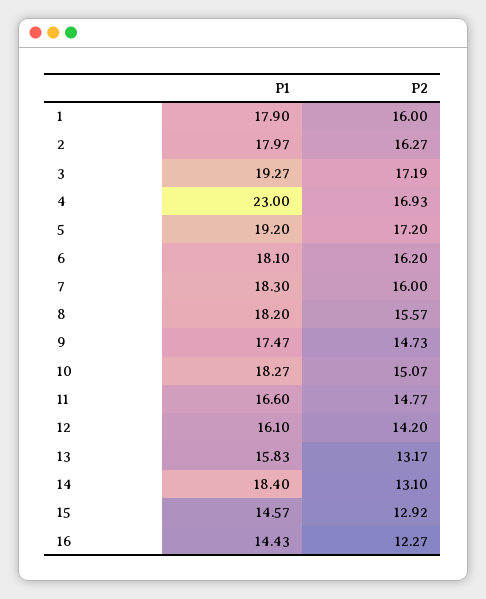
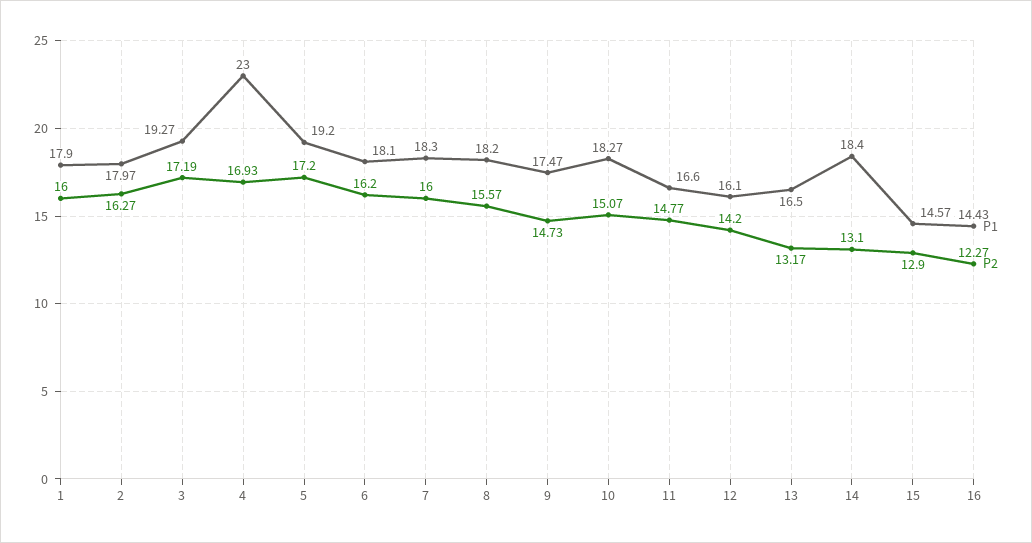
P1, 13: 15.83 -> 16.5
P2, 15: 12.92 -> 12.9

